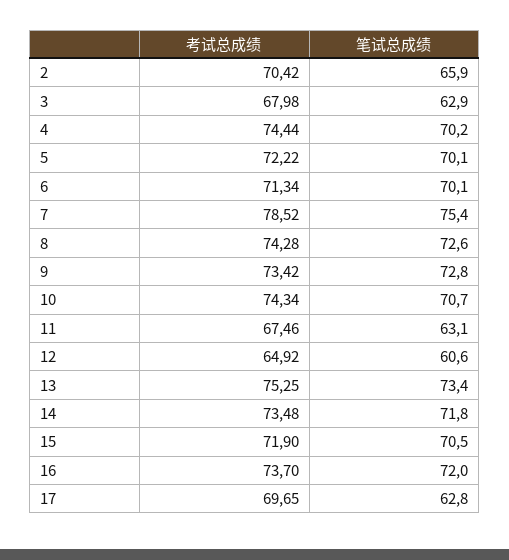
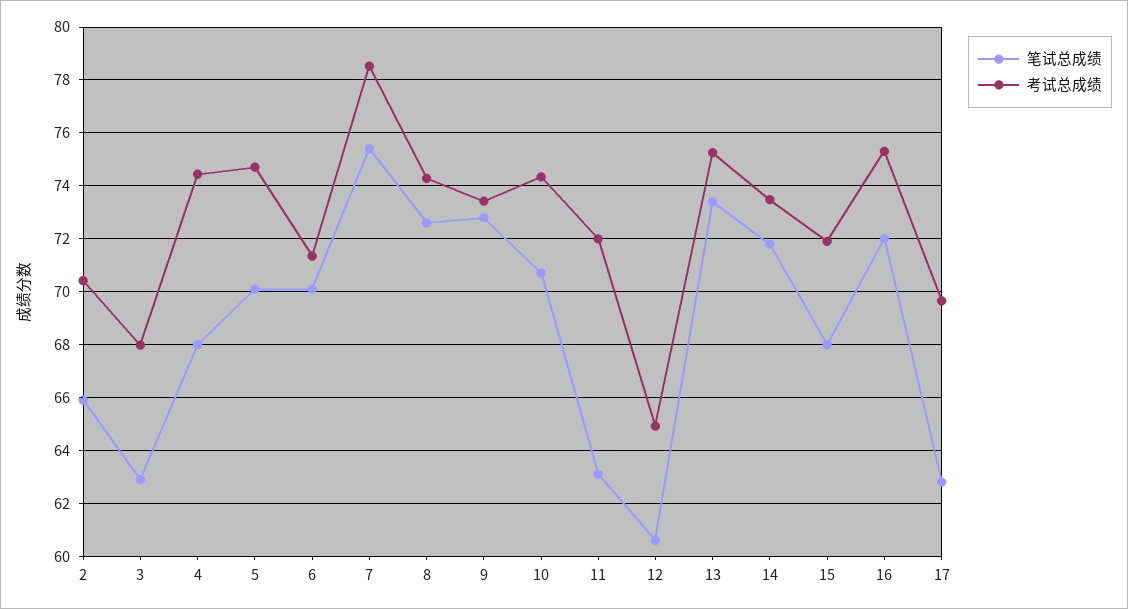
笔试总成绩, 4: 70.2 -> 68
考试总成绩, 5: 72.22 -> 74.75
考试总成绩, 11: 67.46 -> 72
笔试总成绩, 15: 70.5 -> 68
考试总成绩, 16: 73.7 -> 75.25

